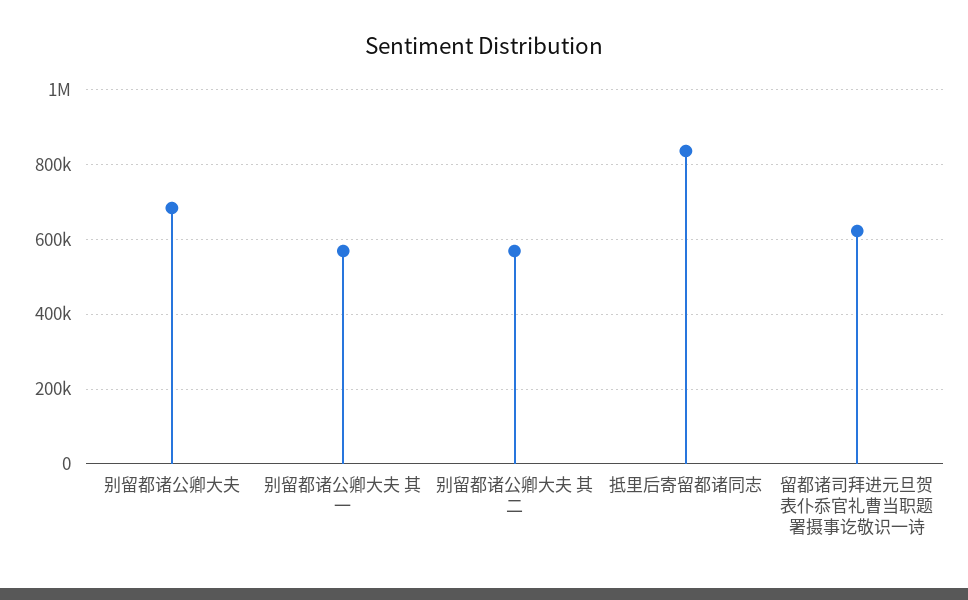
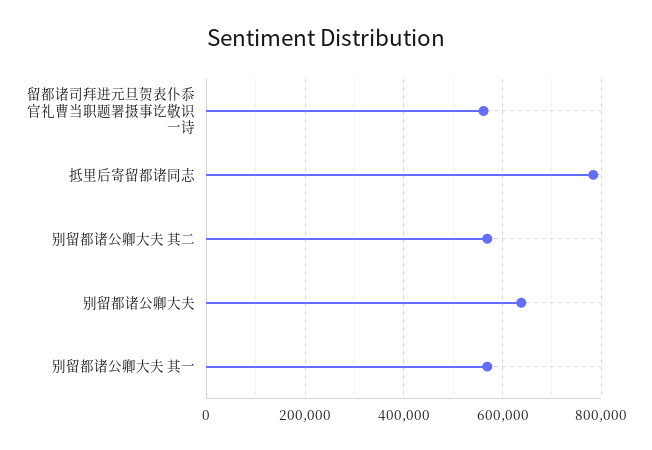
别留都诸公卿大夫: 680000 -> 640000
抵里后寄留都诸同志: 840000 -> 780000
留都诸司拜进元旦贺表仆忝官礼曹当职题署摄事讫敬识一诗: 620000 -> 560000

